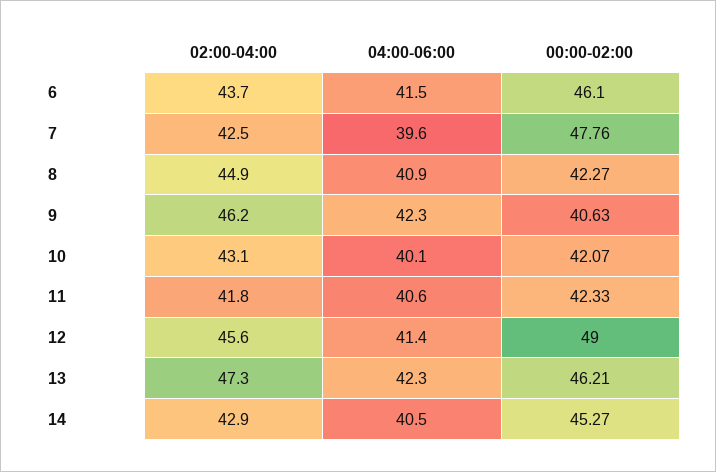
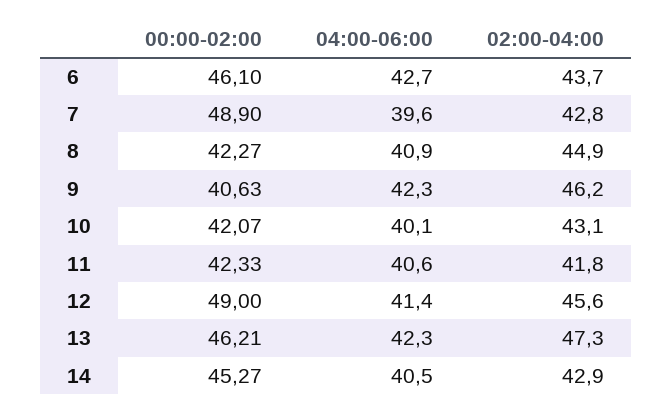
04:00-06:00, 6: 41.5 -> 42.7
02:00-04:00, 7: 42.5 -> 42.8
00:00-02:00, 7: 47.76 -> 48.9

